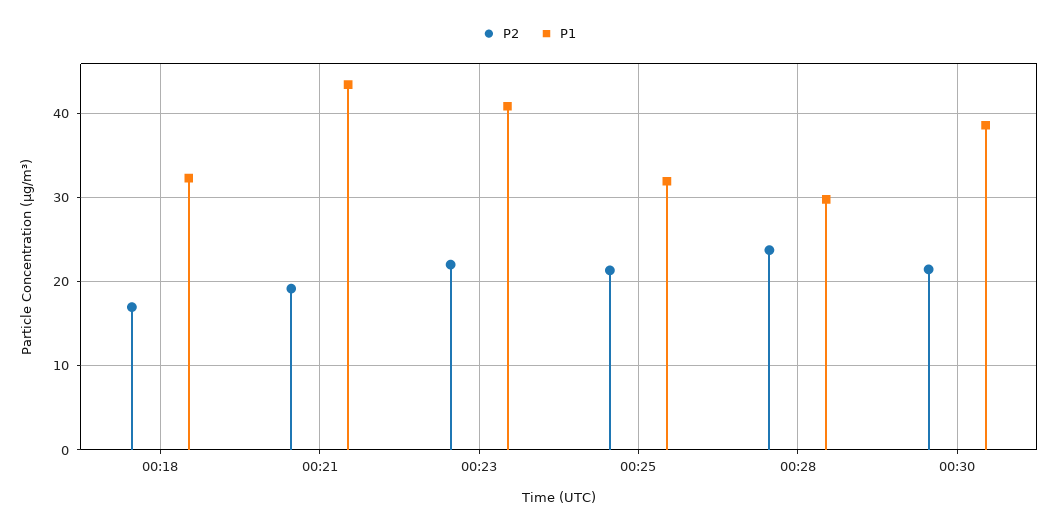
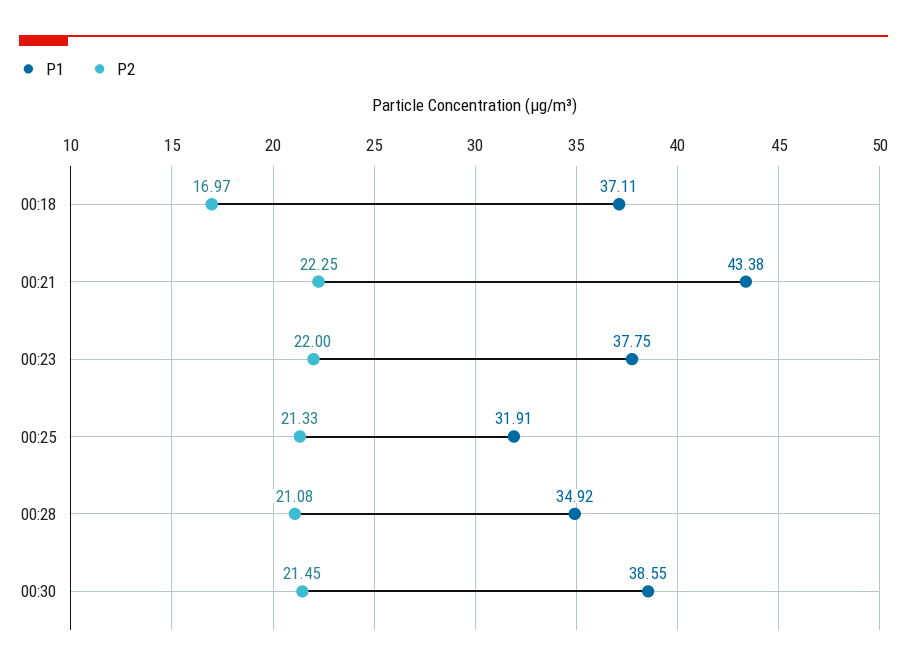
P1, 00:18: 32 -> 37.11
P2, 00:21: 19 -> 22.25
P1, 00:23: 41 -> 37.75
P2, 00:28: 24 -> 21.08
P1, 00:28: 30 -> 34.92

